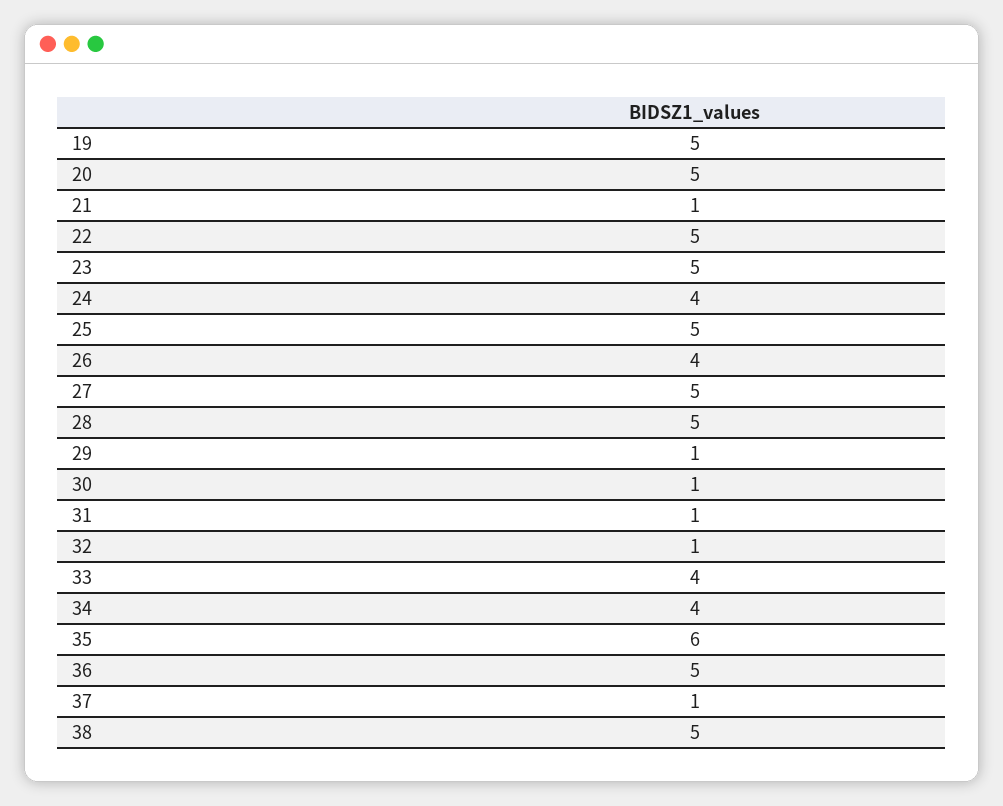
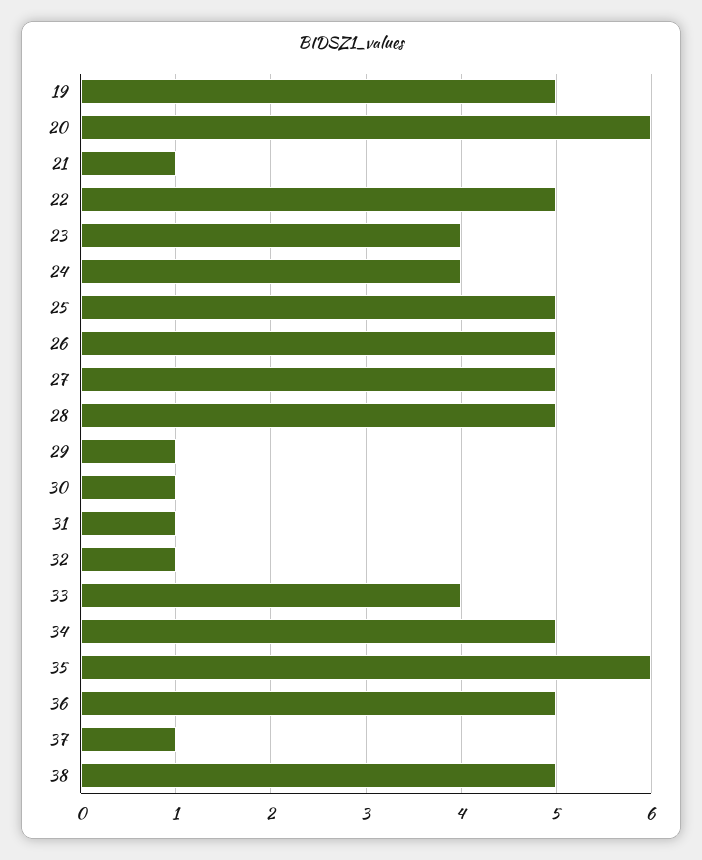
20: 5 -> 6
23: 5 -> 4
26: 4 -> 5
34: 4 -> 5

